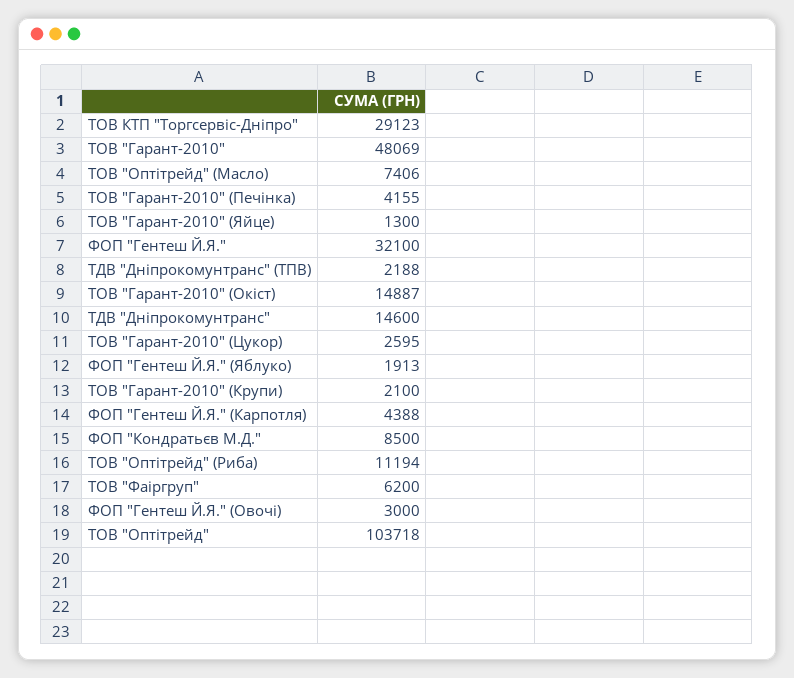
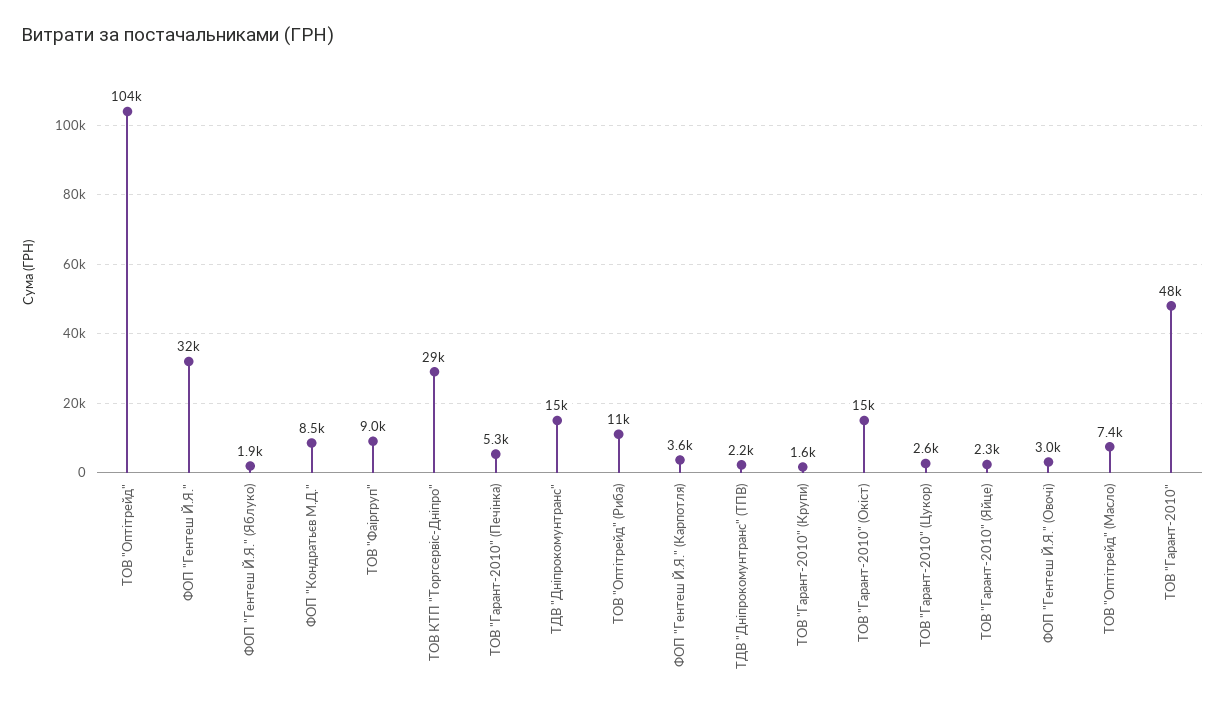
ТОВ "Гарант-2010" (Печінка): 4155 -> 5300
ТОВ "Гарант-2010" (Яйце): 1300 -> 2300
ТОВ "Гарант-2010" (Крупи): 2100 -> 1600
ФОП "Гентеш Й.Я." (Карпотля): 4388 -> 3600
ТОВ "Фаіргруп": 6200 -> 9000

